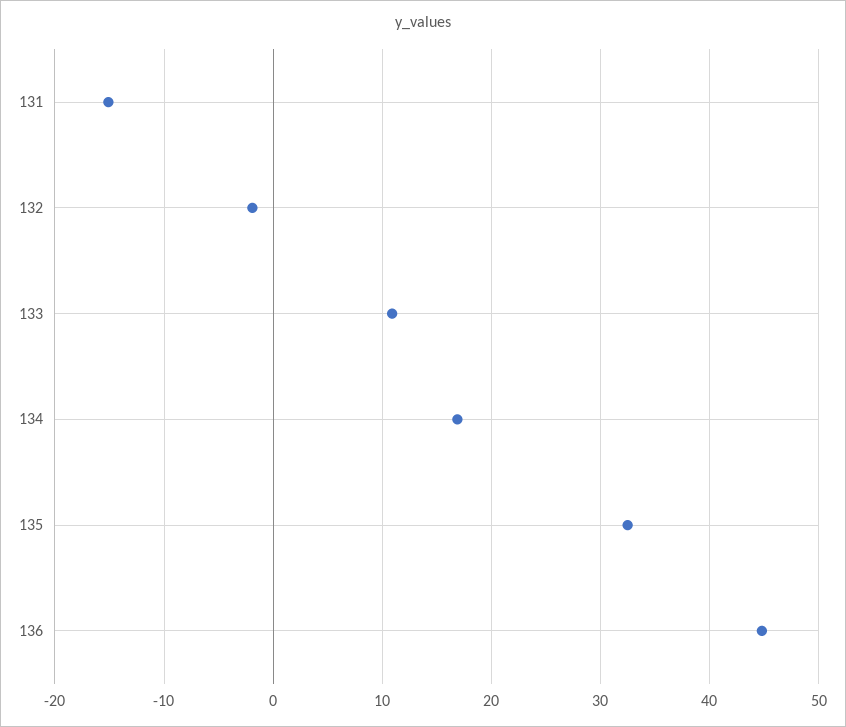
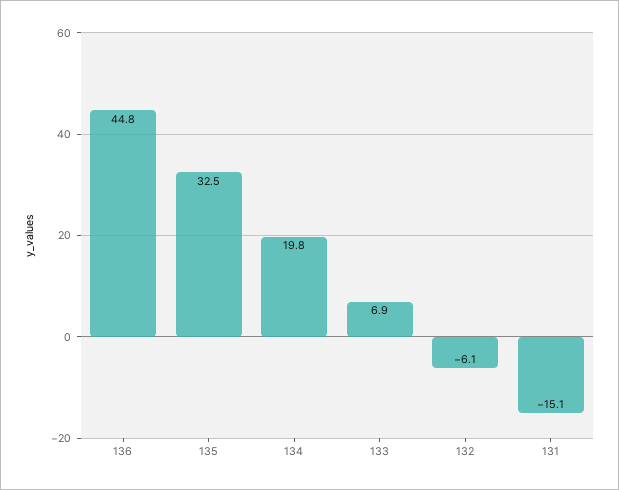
132: -2 -> -6.1
133: 11 -> 6.9
134: 17 -> 19.8

